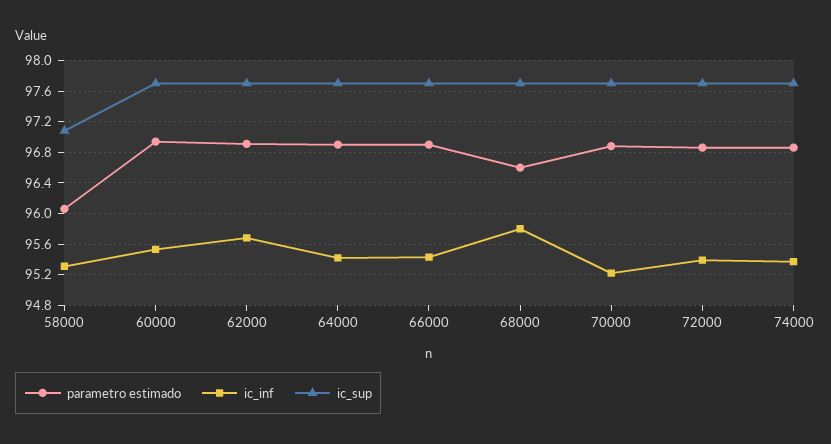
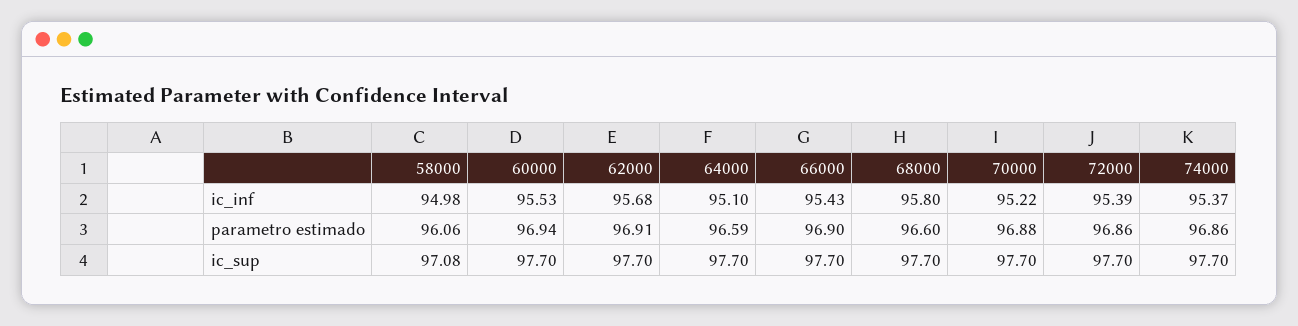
ic_inf, 58000: 95.3 -> 94.98
parametro estimado, 64000: 96.9 -> 96.59
ic_inf, 64000: 95.4 -> 95.1

